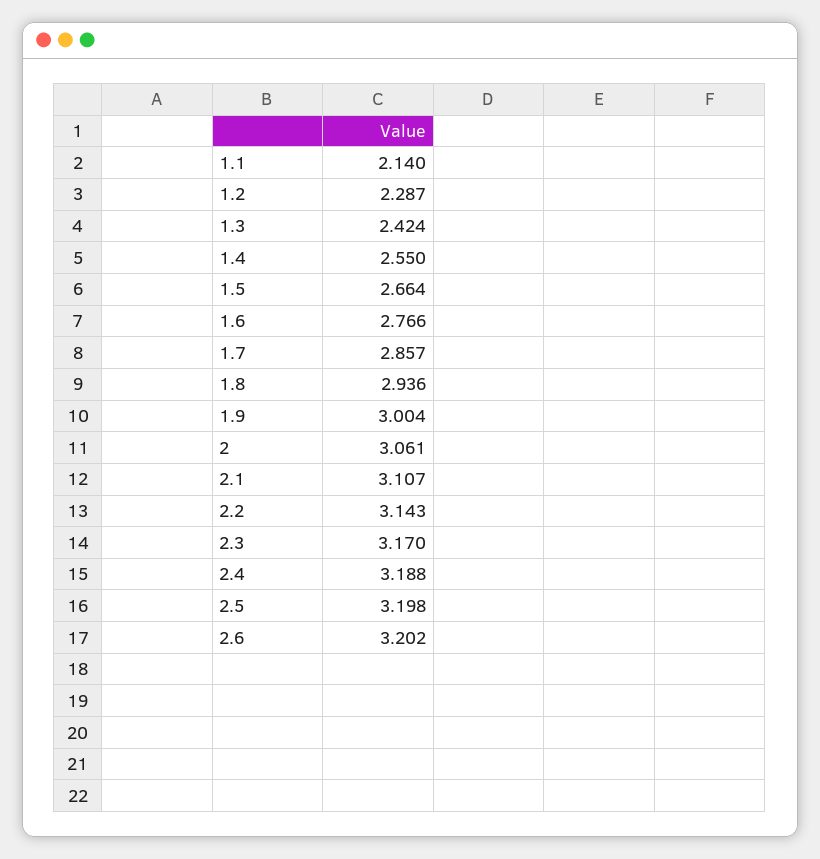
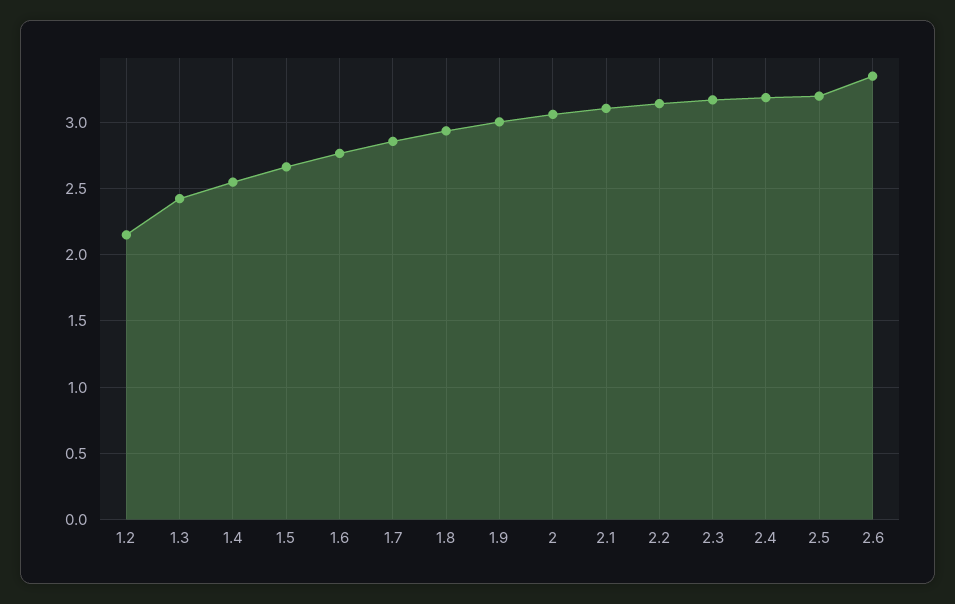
1.1: 2.14 -> none
1.2: 2.287 -> 2.15
2.6: 3.202 -> 3.35

